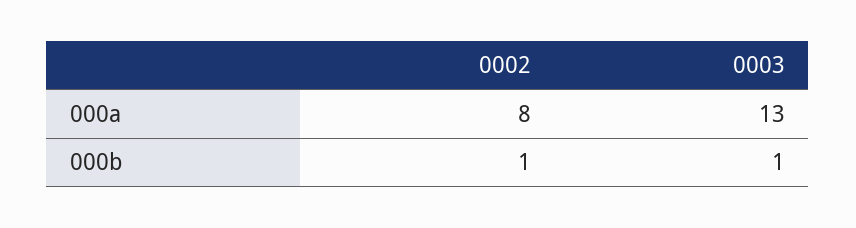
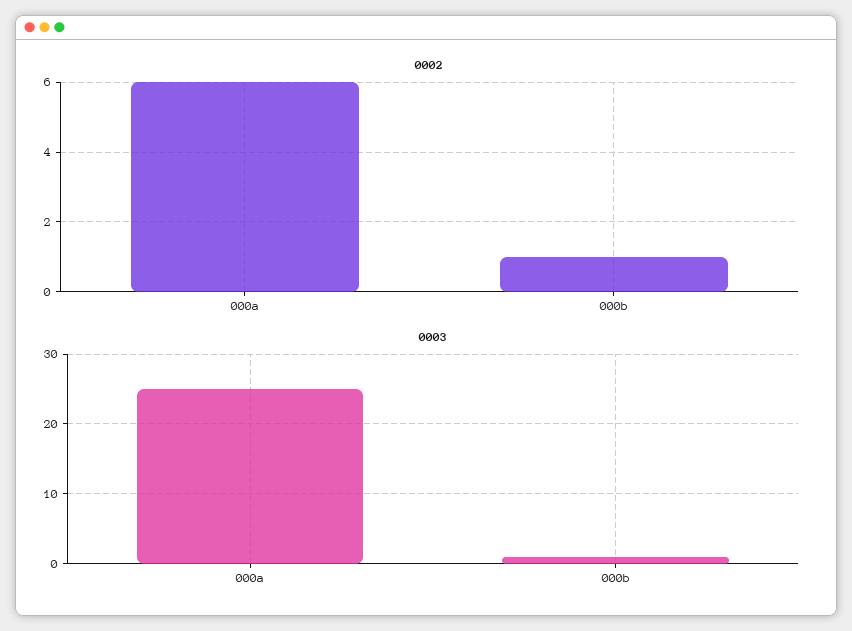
0002, 000a: 8 -> 6
0003, 000a: 13 -> 25

